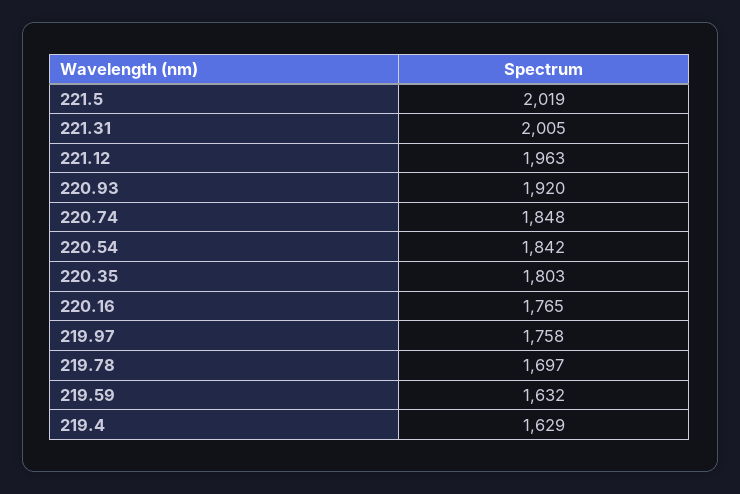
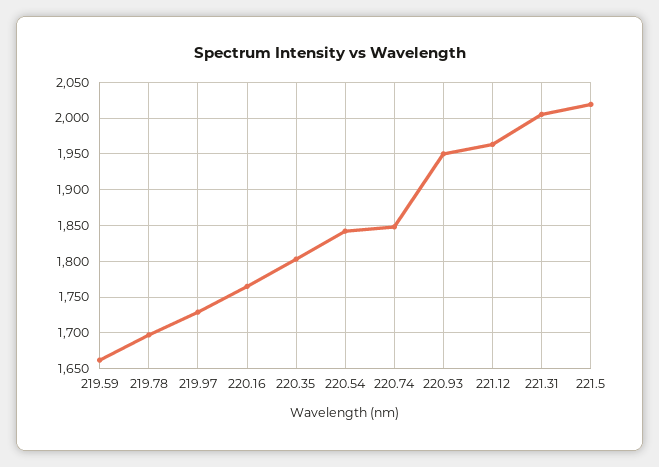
220.93: 1920 -> 1950
219.97: 1758 -> 1730
219.59: 1632 -> 1660
219.4: 1629 -> none

